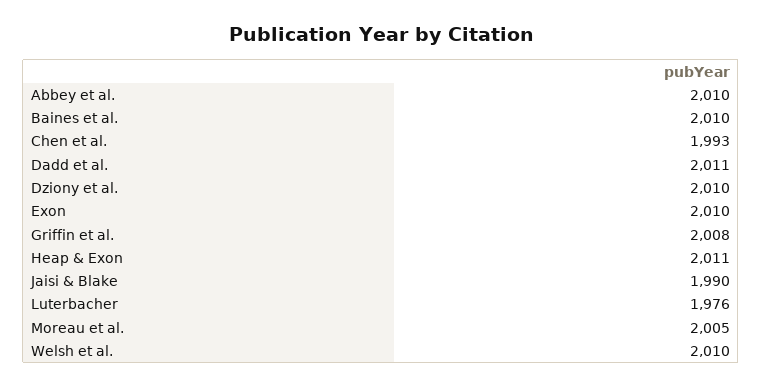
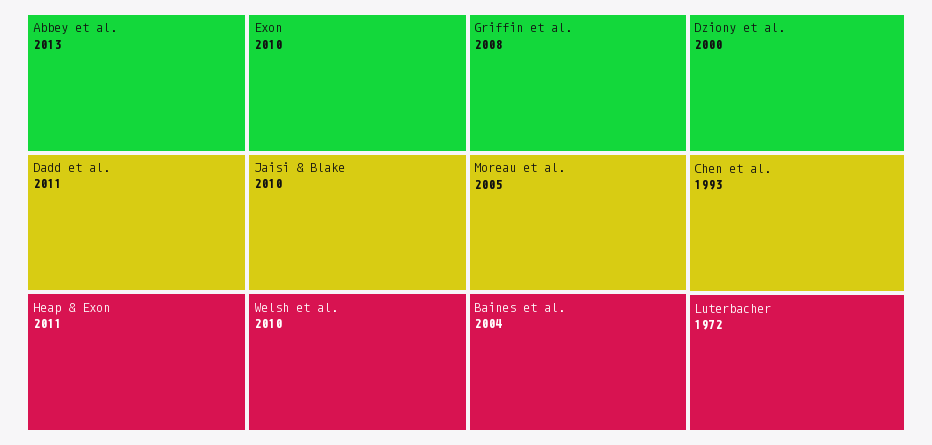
Abbey et al.: 2010 -> 2013
Baines et al.: 2010 -> 2004
Dziony et al.: 2010 -> 2000
Jaisi & Blake: 1990 -> 2010
Luterbacher: 1976 -> 1972

